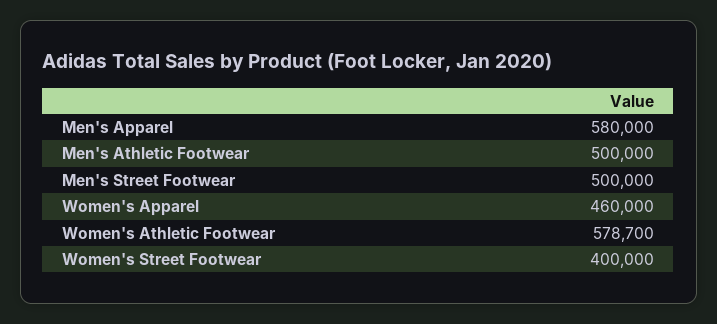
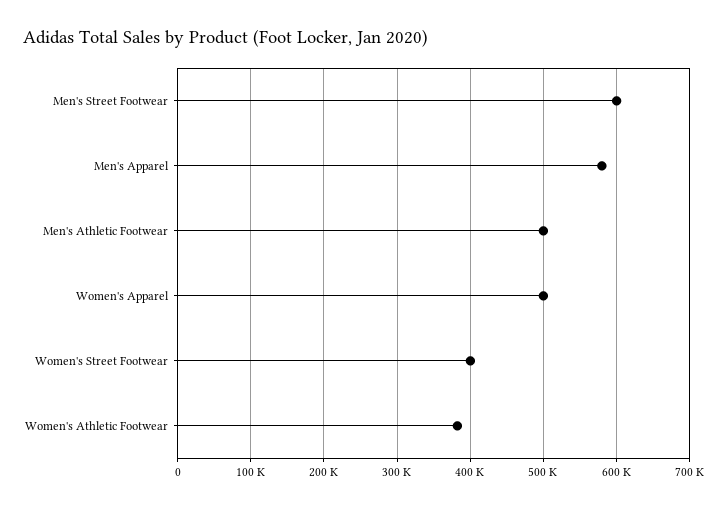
Men's Street Footwear: 500000 -> 600000
Women's Apparel: 460000 -> 500000
Women's Athletic Footwear: 578700 -> 380000

